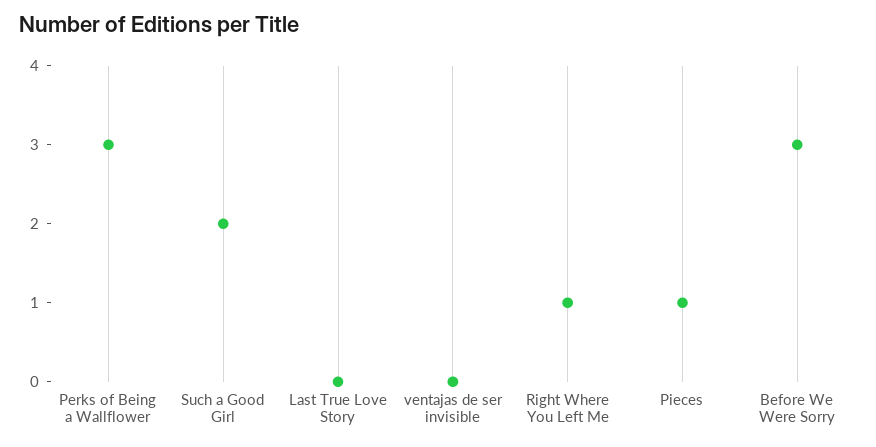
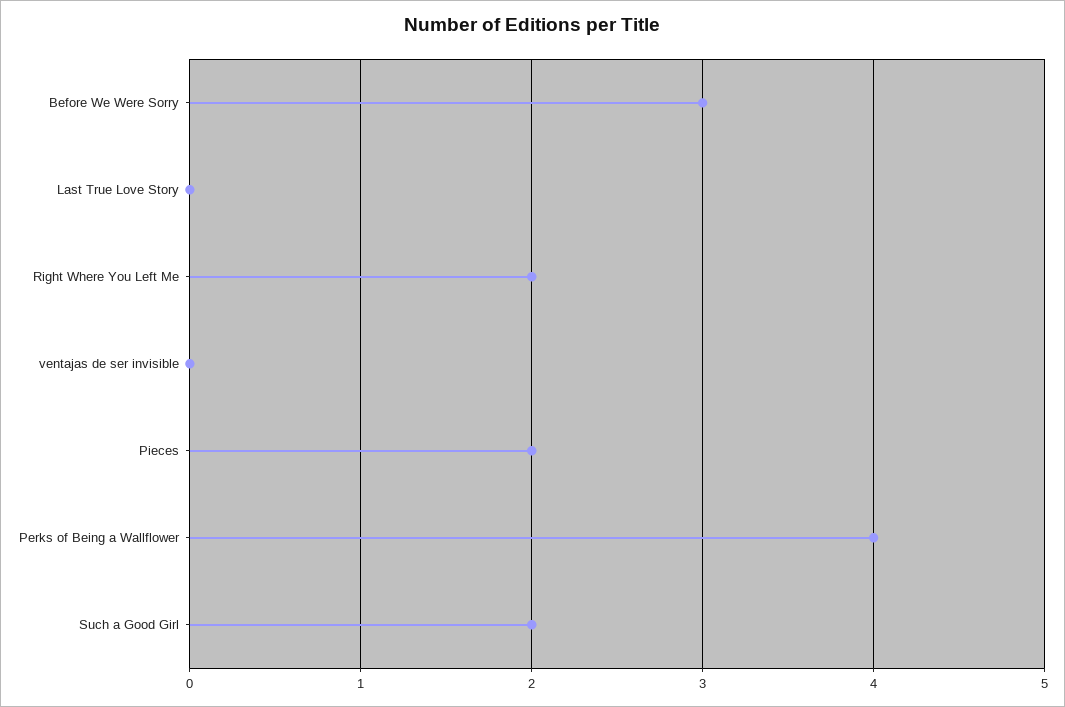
Perks of Being a Wallflower: 3 -> 4
Right Where You Left Me: 1 -> 2
Pieces: 1 -> 2

